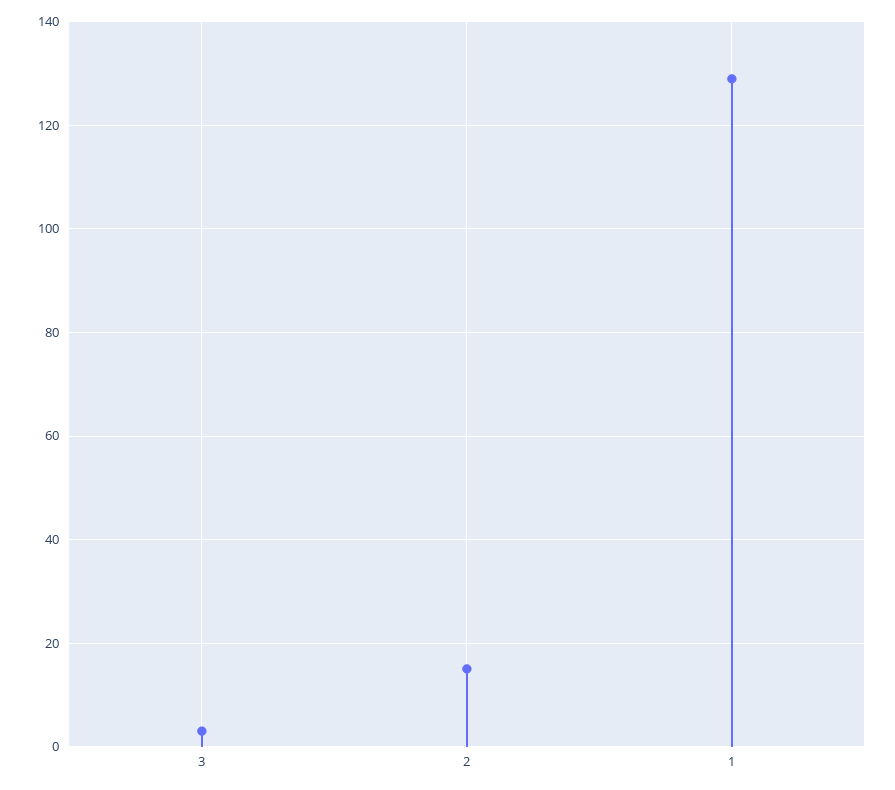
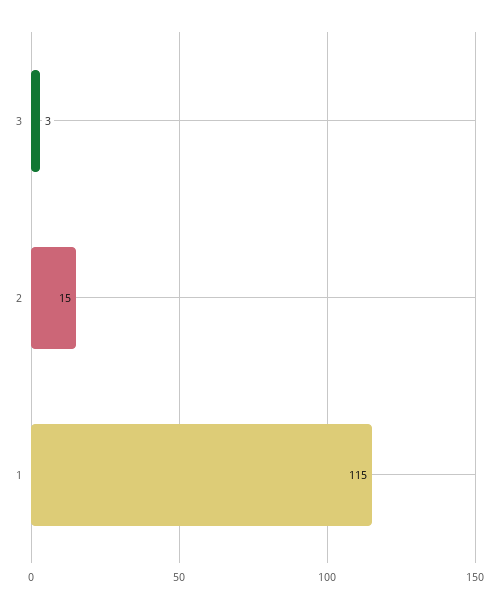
1: 130 -> 115

